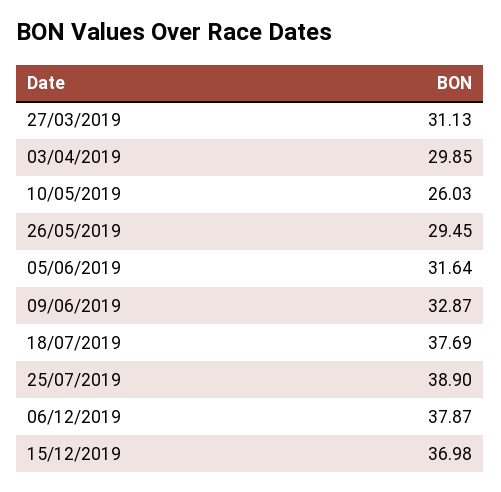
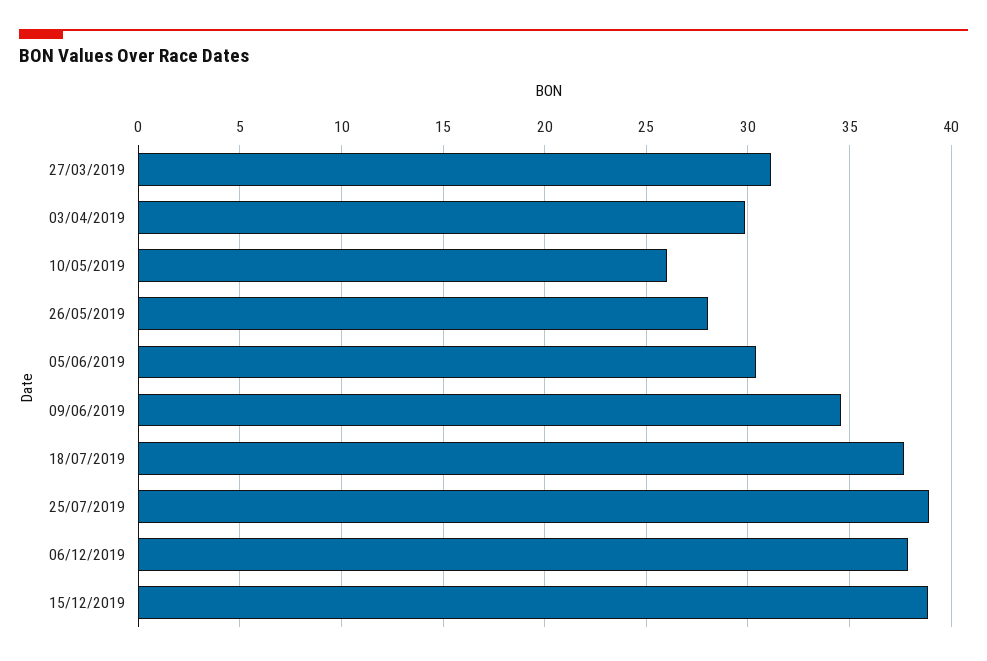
26/05/2019: 29.45 -> 28
05/06/2019: 31.64 -> 30.5
09/06/2019: 32.87 -> 34.5
15/12/2019: 36.98 -> 39

